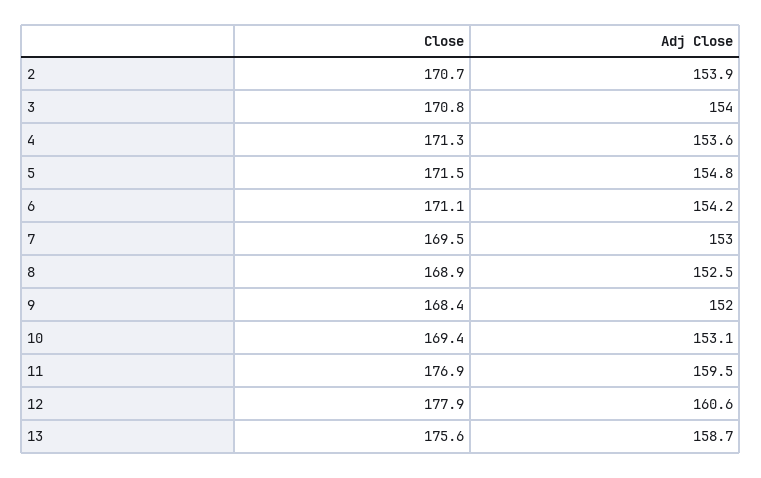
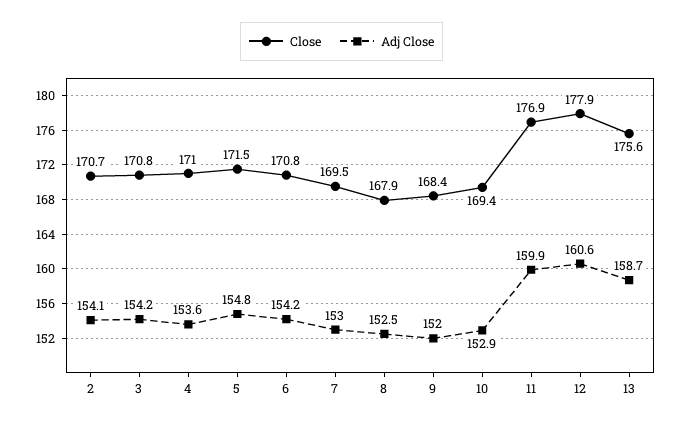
Adj Close, 2: 153.9 -> 154.1
Adj Close, 3: 154 -> 154.2
Close, 4: 171.3 -> 171
Close, 6: 171.1 -> 170.8
Close, 8: 168.9 -> 167.9
Adj Close, 10: 153.1 -> 152.9
Adj Close, 11: 159.5 -> 159.9

